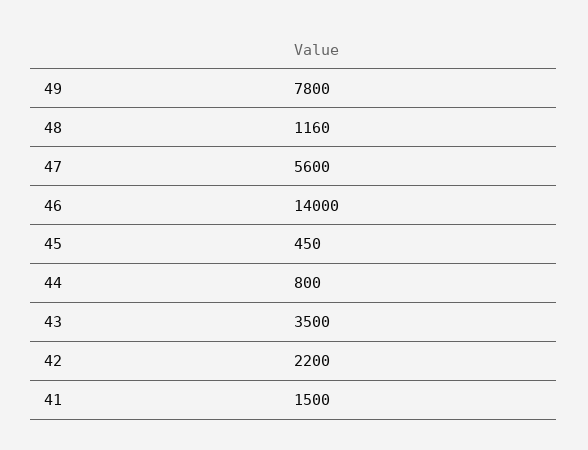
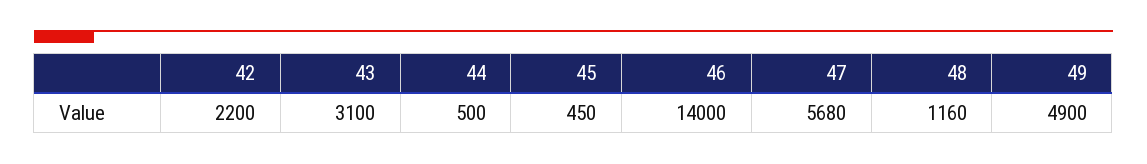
49: 7800 -> 4900
47: 5600 -> 5680
44: 800 -> 500
43: 3500 -> 3100
41: 1500 -> none

